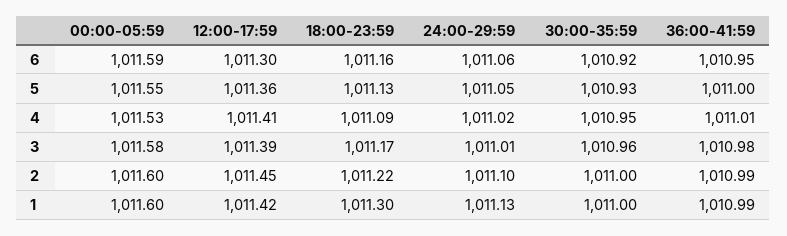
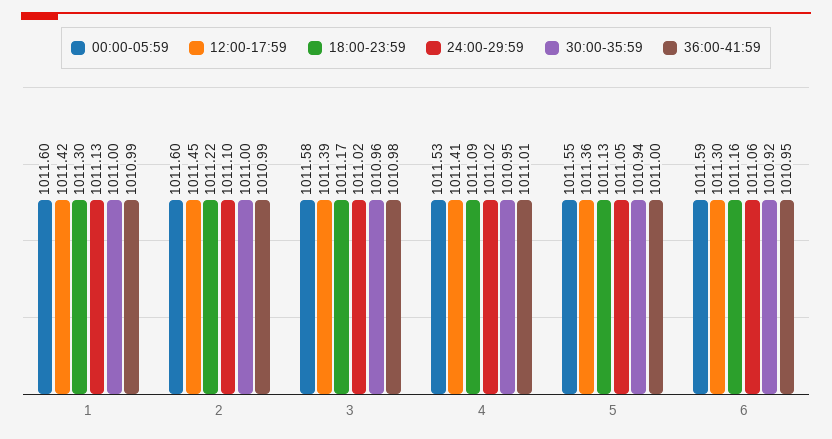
30:00-35:59, 5: 1010.93 -> 1010.94
24:00-29:59, 3: 1011.01 -> 1011.02

